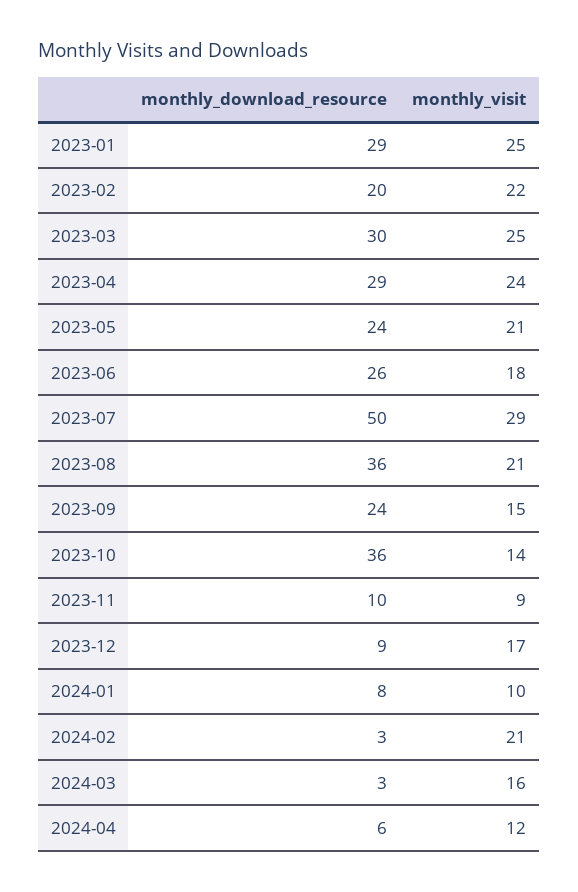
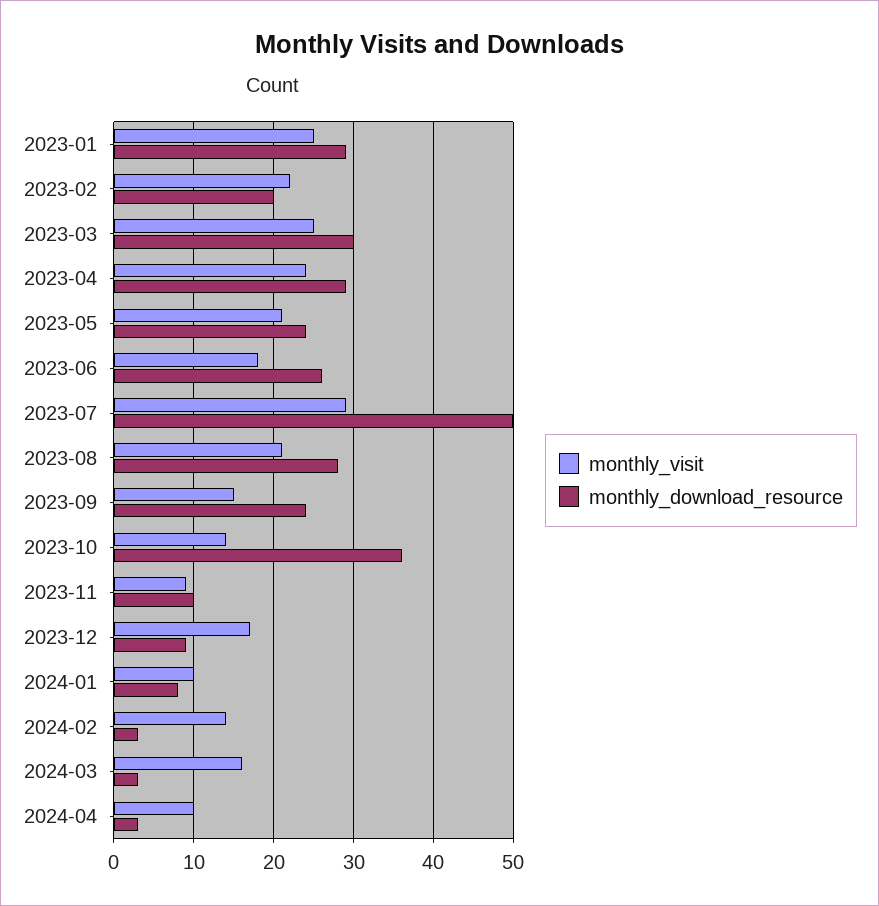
monthly_download_resource, 2023-08: 36 -> 28
monthly_visit, 2024-02: 21 -> 14
monthly_download_resource, 2024-04: 6 -> 3
monthly_visit, 2024-04: 12 -> 10

